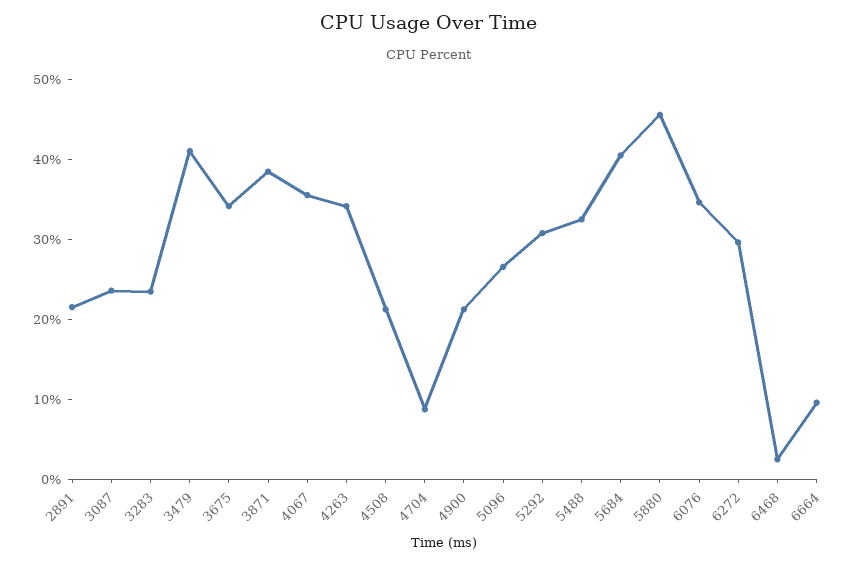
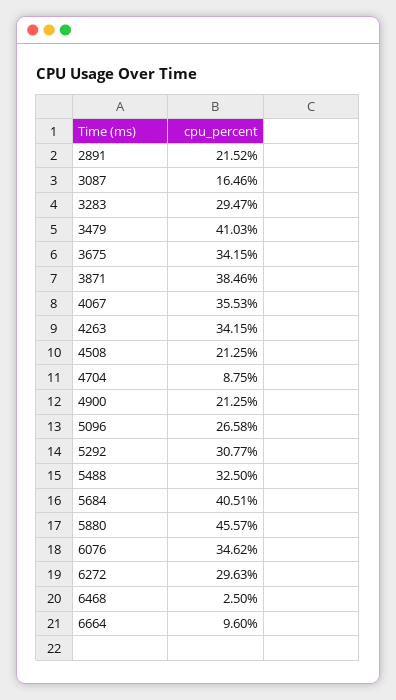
3087: 24 -> 16.46
3283: 24 -> 29.47

